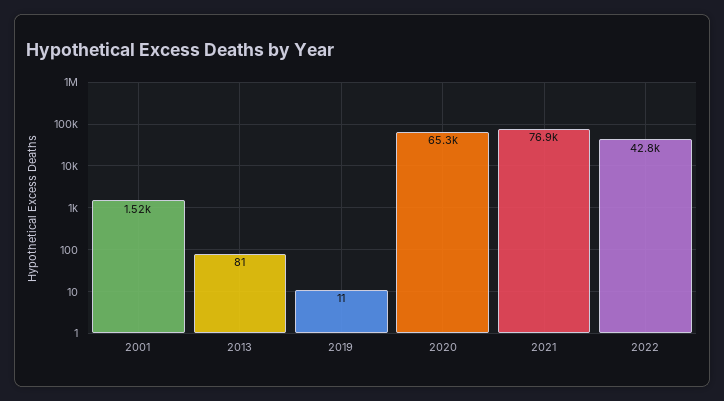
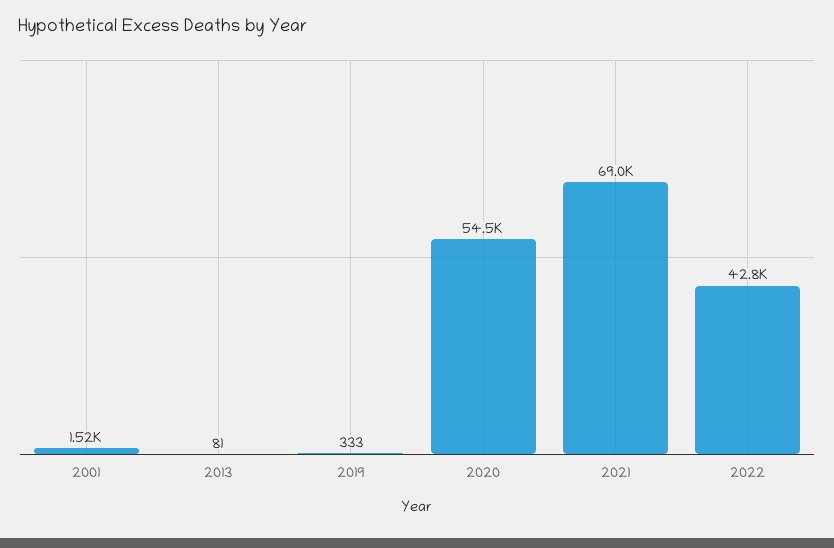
2019: 11 -> 333
2020: 65300 -> 54500
2021: 76900 -> 69000

